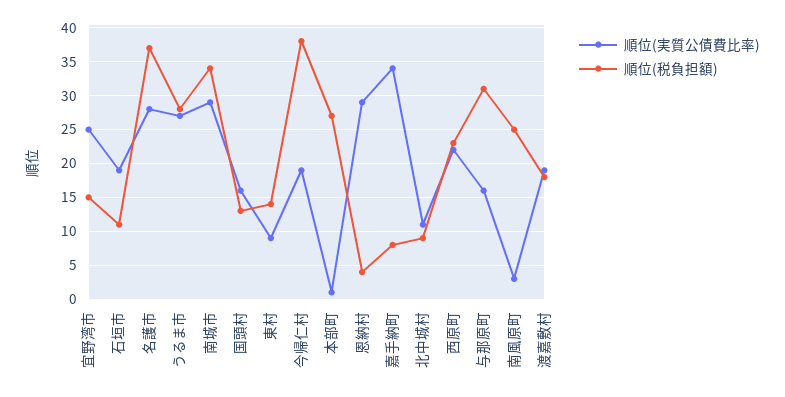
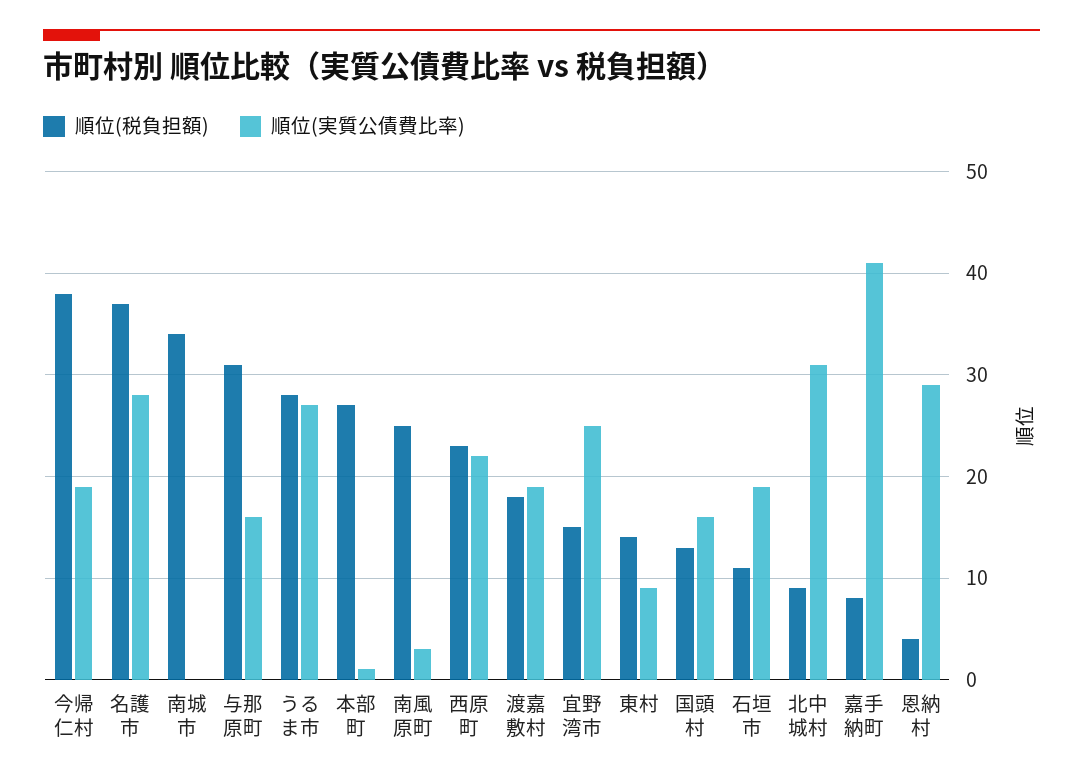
順位(実質公債費比率), 南城市: 29 -> 0
順位(実質公債費比率), 嘉手納町: 34 -> 41
順位(実質公債費比率), 北中城村: 11 -> 31

